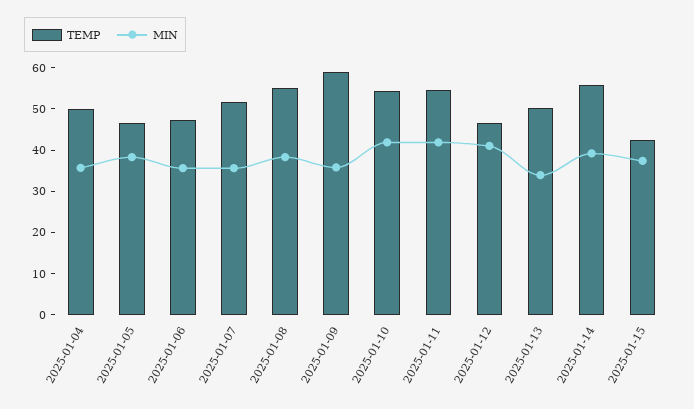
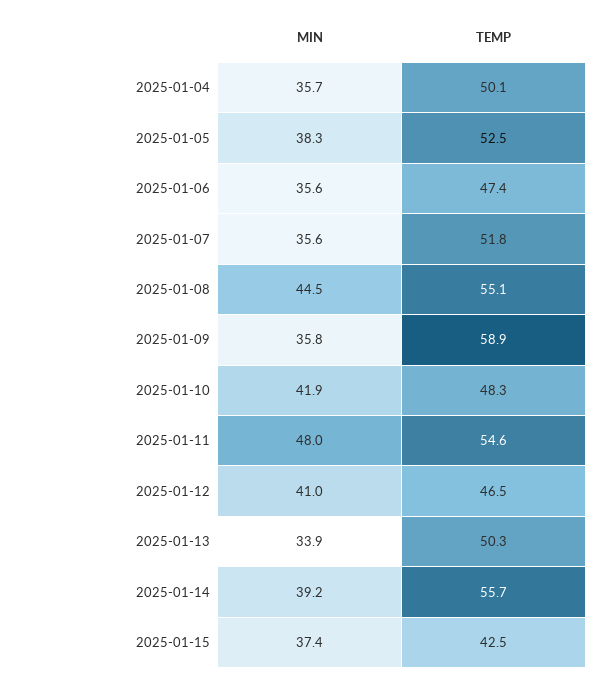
TEMP, 2025-01-05: 46 -> 52.5
MIN, 2025-01-08: 38 -> 44.5
TEMP, 2025-01-10: 54 -> 48.3
MIN, 2025-01-11: 42 -> 48

